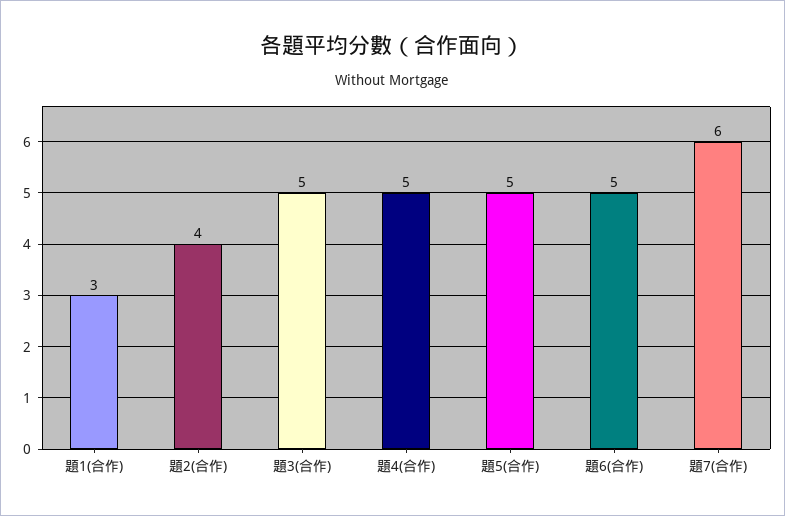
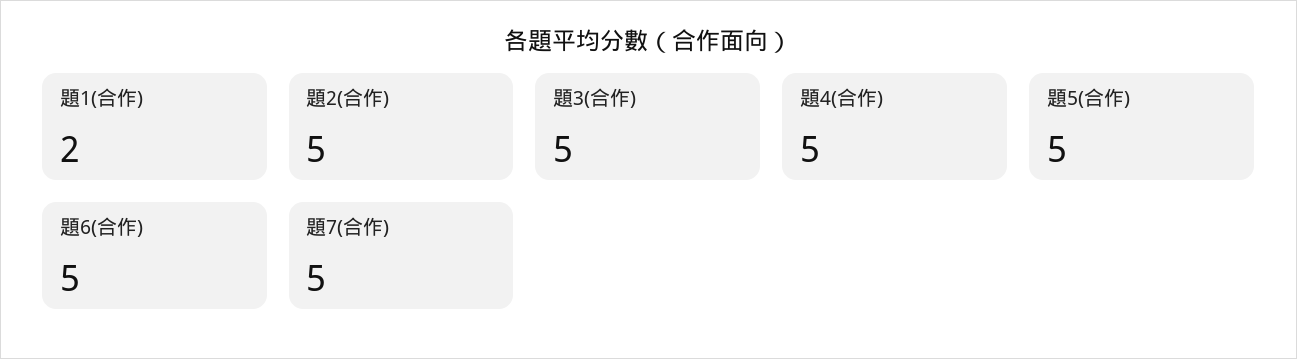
題1(合作): 3 -> 2
題2(合作): 4 -> 5
題7(合作): 6 -> 5

